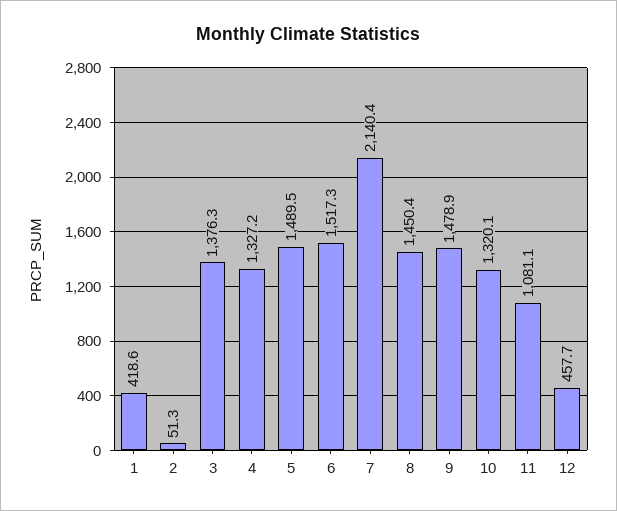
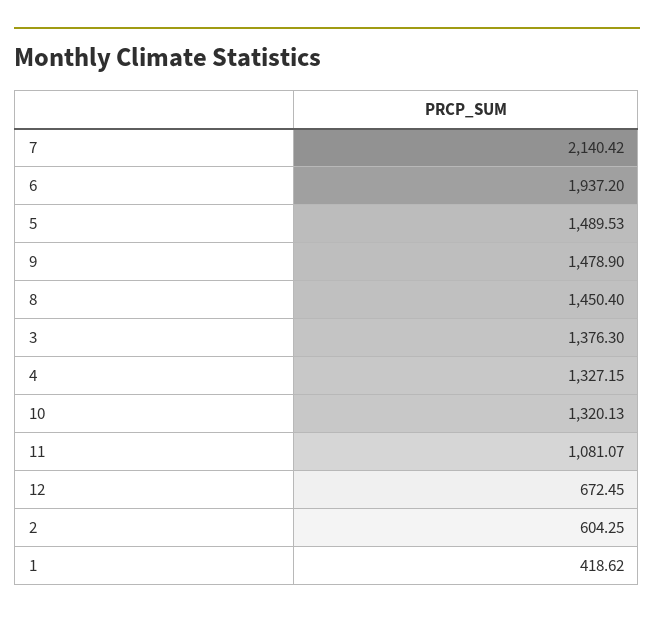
2: 51.3 -> 604.25
6: 1517.3 -> 1937.2
12: 457.7 -> 672.45

